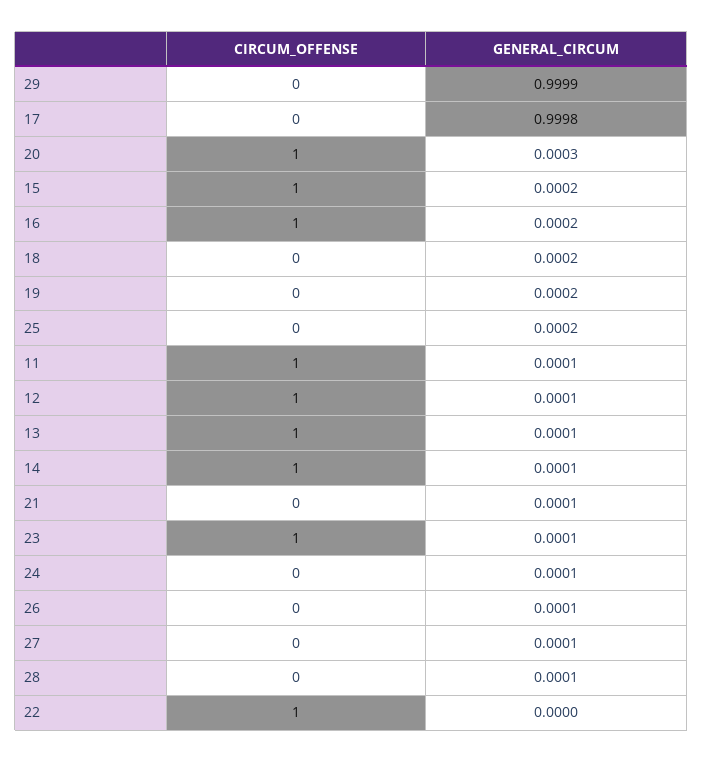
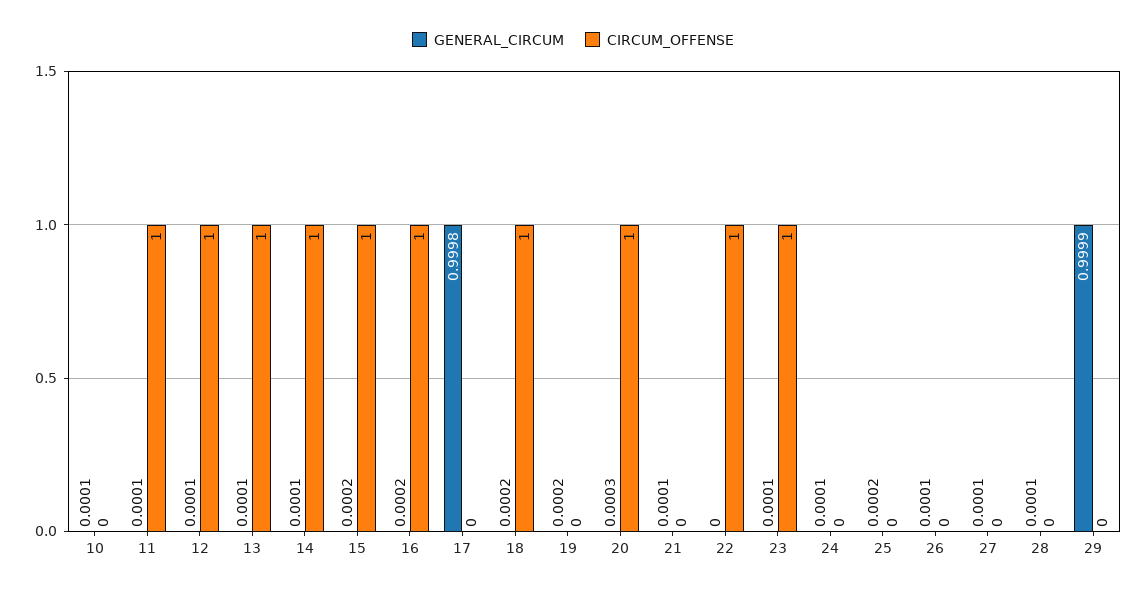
CIRCUM_OFFENSE, 18: 0 -> 1
GENERAL_CIRCUM, 10: none -> 0.0001
CIRCUM_OFFENSE, 10: none -> 0

